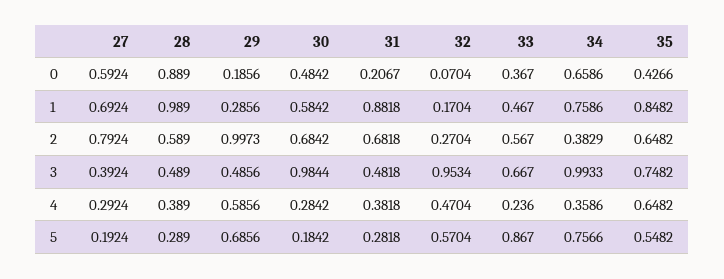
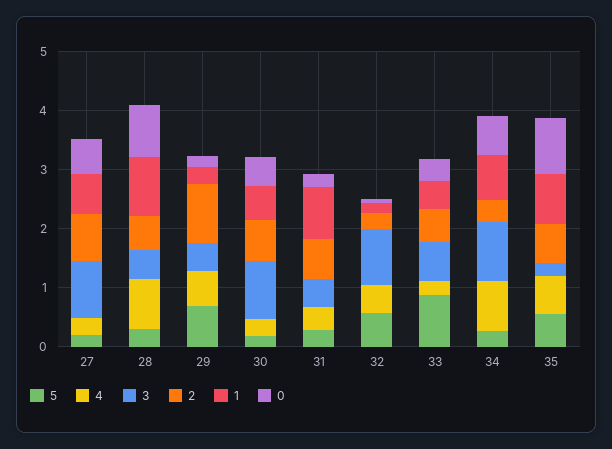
0, 35: 0.4266 -> 1
3, 27: 0.3924 -> 1
3, 35: 0.7482 -> 0.2
4, 28: 0.389 -> 0.8
4, 34: 0.3586 -> 0.8
5, 34: 0.7566 -> 0.2

